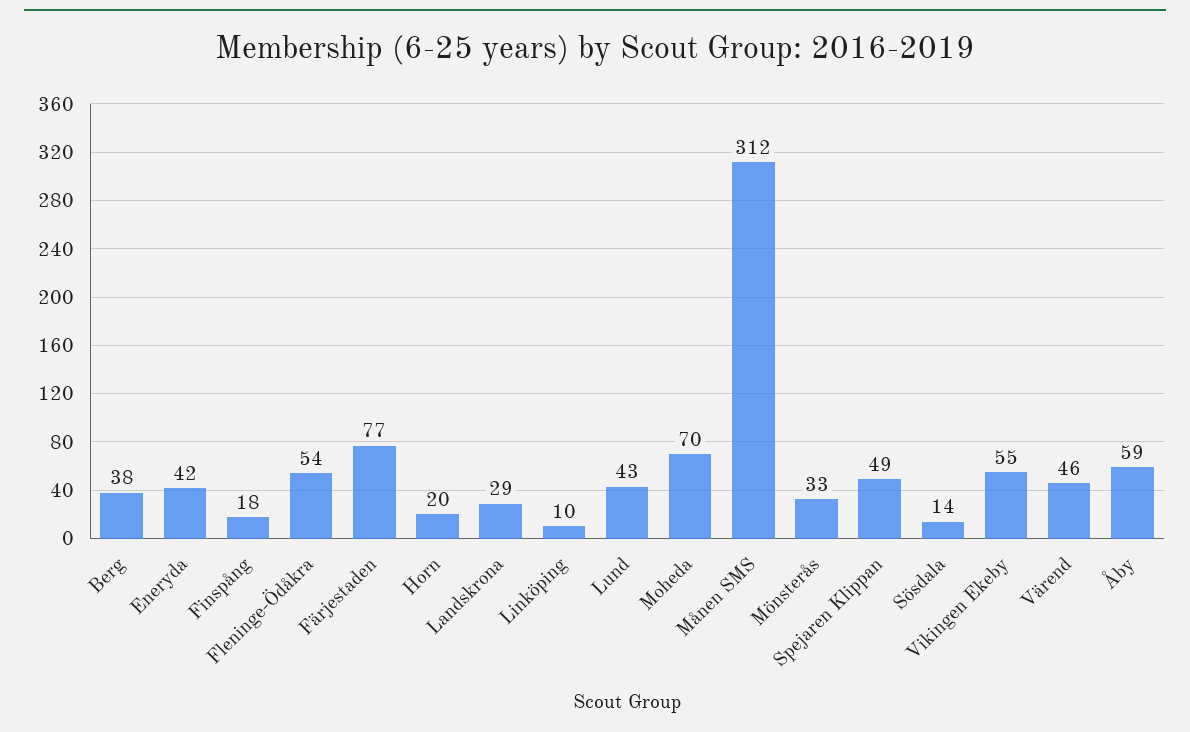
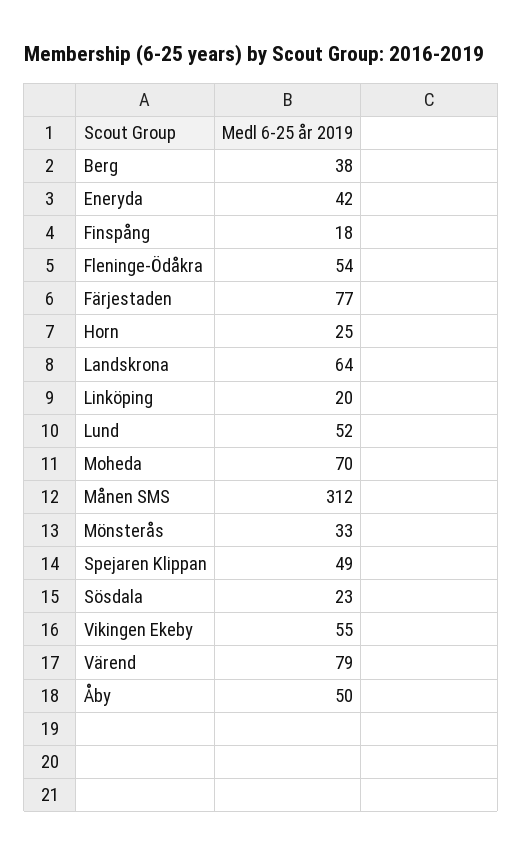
Horn: 20 -> 25
Landskrona: 29 -> 64
Linköping: 10 -> 20
Lund: 43 -> 52
Sösdala: 14 -> 23
Värend: 46 -> 79
Åby: 59 -> 50

